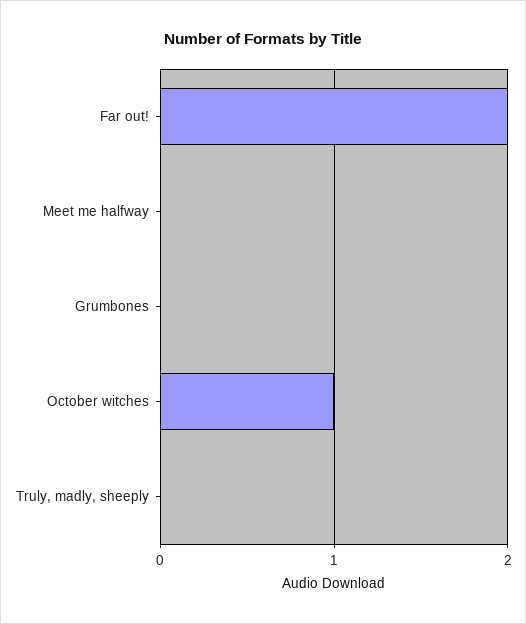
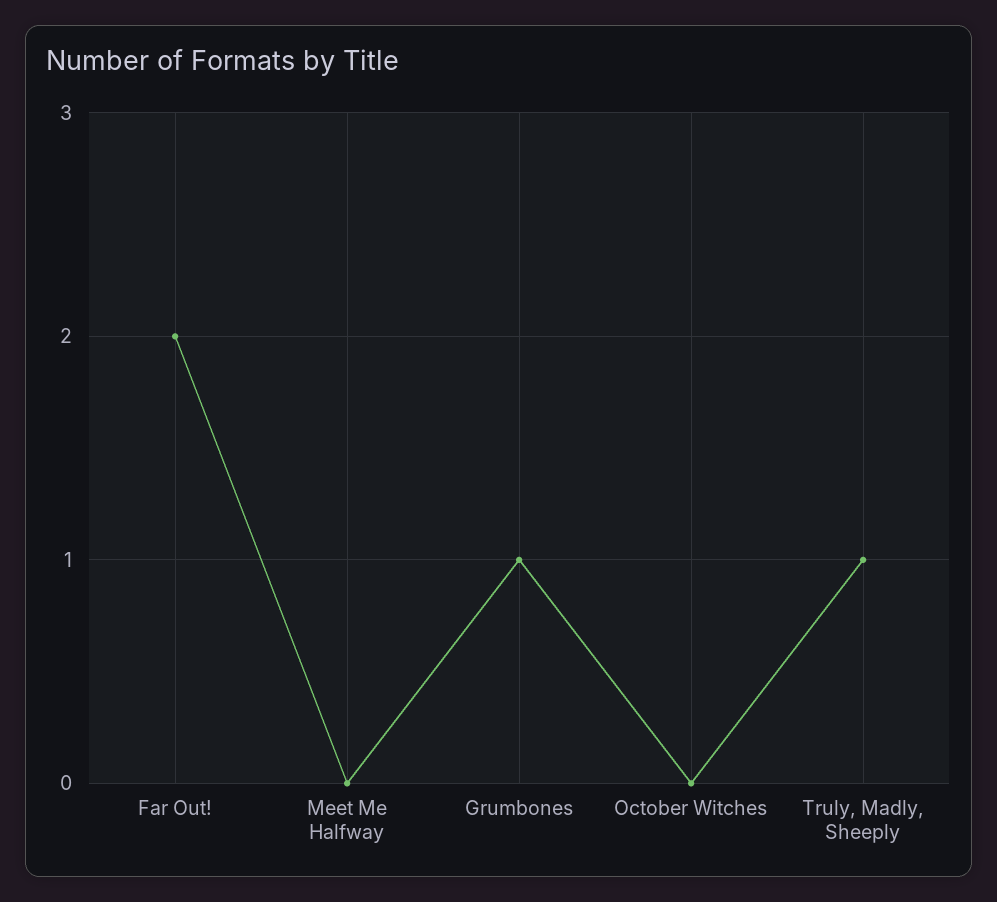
Grumbones: 0 -> 1
October witches: 1 -> 0
Truly, madly, sheeply: 0 -> 1

